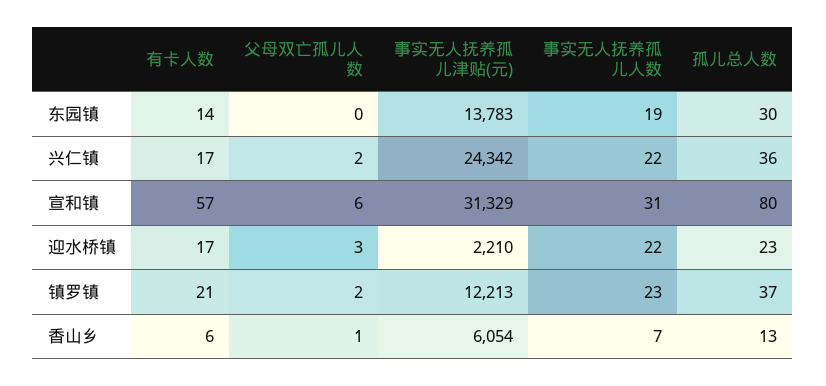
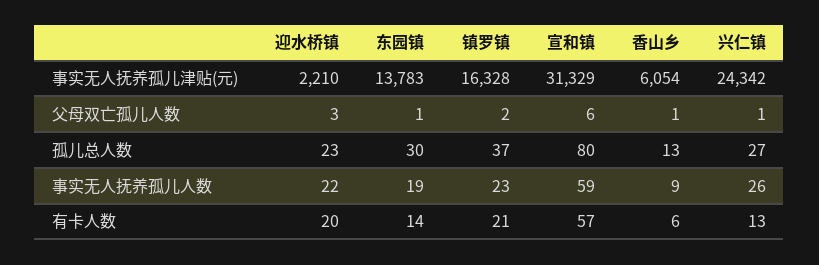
父母双亡孤儿人数, 东园镇: 0 -> 1
有卡人数, 兴仁镇: 17 -> 13
父母双亡孤儿人数, 兴仁镇: 2 -> 1
事实无人抚养孤儿人数, 兴仁镇: 22 -> 26
孤儿总人数, 兴仁镇: 36 -> 27
事实无人抚养孤儿人数, 宣和镇: 31 -> 59
有卡人数, 迎水桥镇: 17 -> 20
事实无人抚养孤儿津贴(元), 镇罗镇: 12213 -> 16328
事实无人抚养孤儿人数, 香山乡: 7 -> 9

